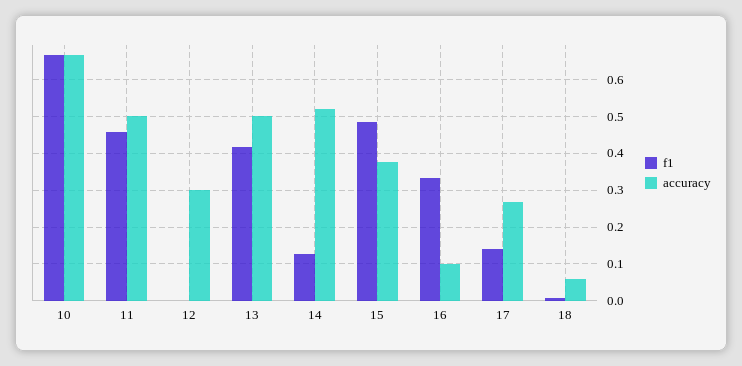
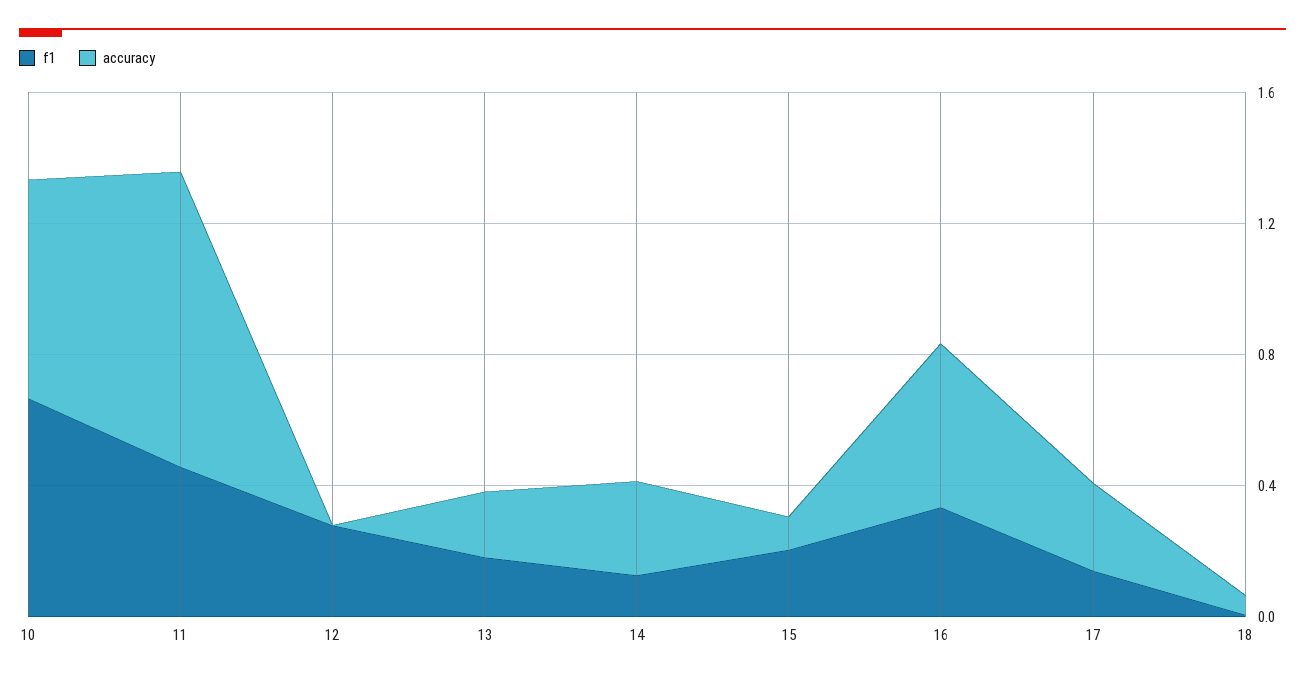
accuracy, 11: 0.5 -> 0.9
f1, 12: 0 -> 0.3
accuracy, 12: 0.3 -> 0
f1, 13: 0.42 -> 0.2
accuracy, 13: 0.5 -> 0.2
accuracy, 14: 0.52 -> 0.3
f1, 15: 0.48 -> 0.2
accuracy, 15: 0.38 -> 0.1
accuracy, 16: 0.1 -> 0.5

